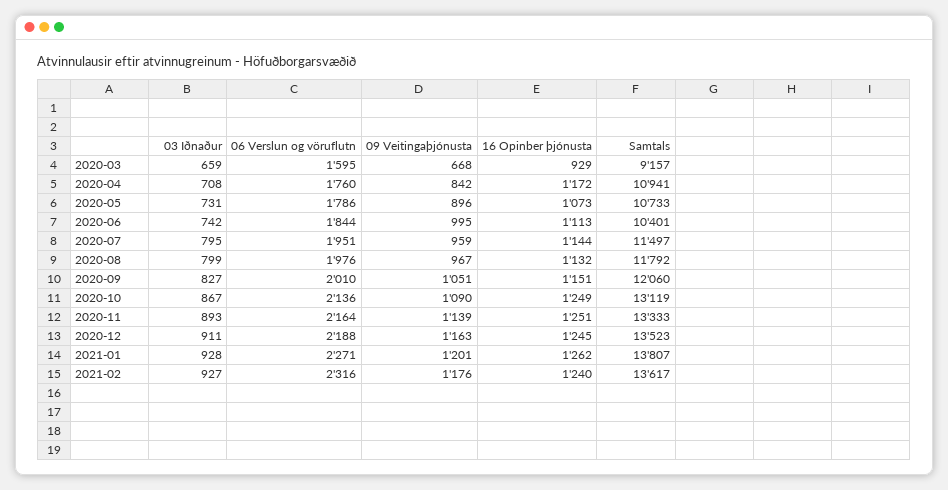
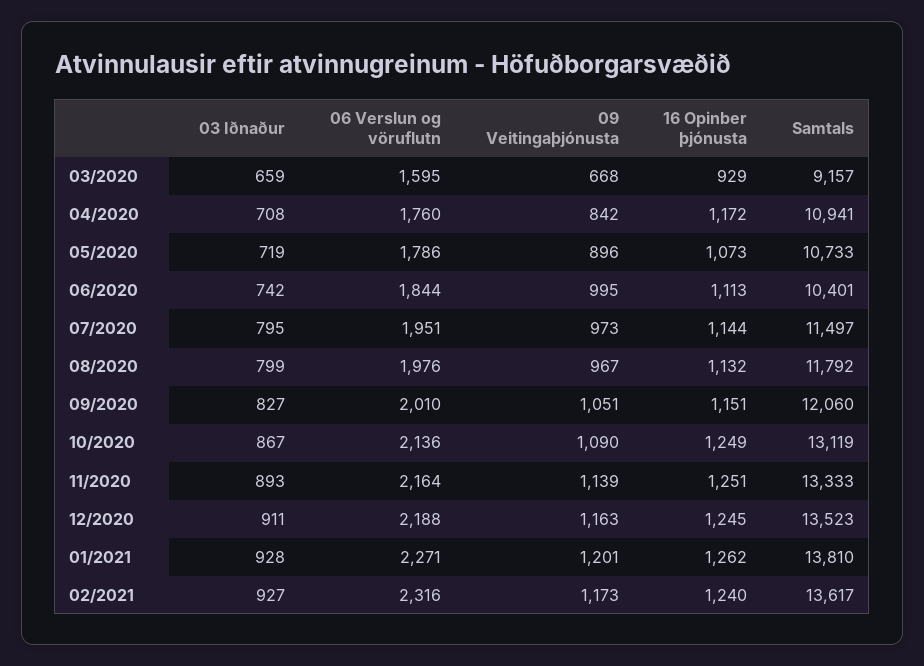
03 Iðnaður, 2020-05: 731 -> 719
09 Veitingaþjónusta, 2020-07: 959 -> 973
Samtals, 2021-01: 13807 -> 13810
09 Veitingaþjónusta, 2021-02: 1176 -> 1173

